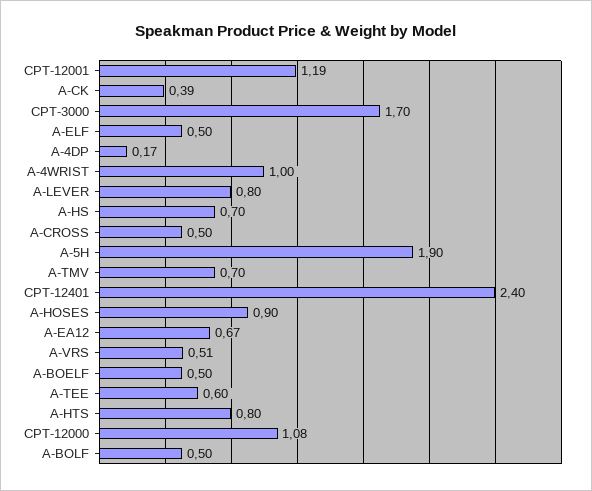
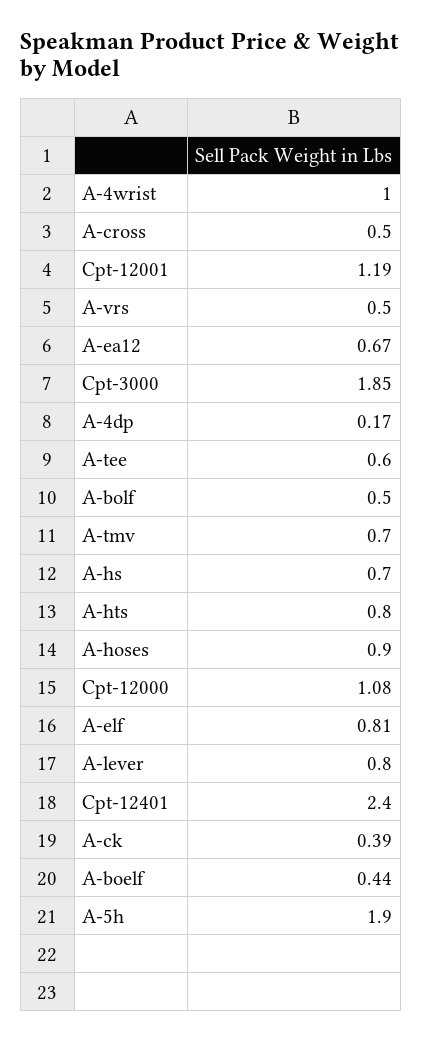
CPT-3000: 1.7 -> 1.85
A-ELF: 0.5 -> 0.81
A-VRS: 0.51 -> 0.5
A-BOELF: 0.5 -> 0.44

